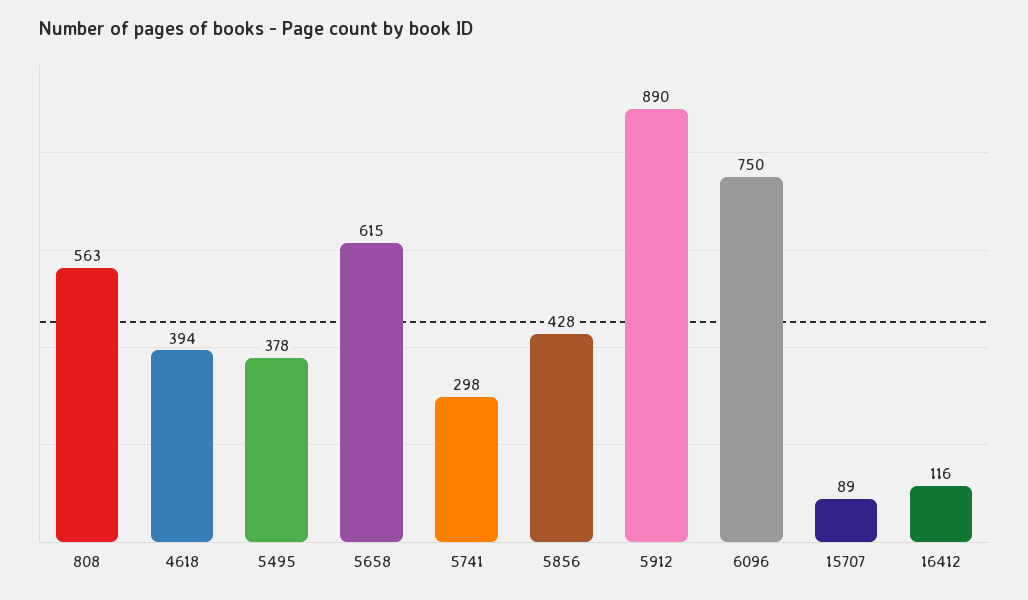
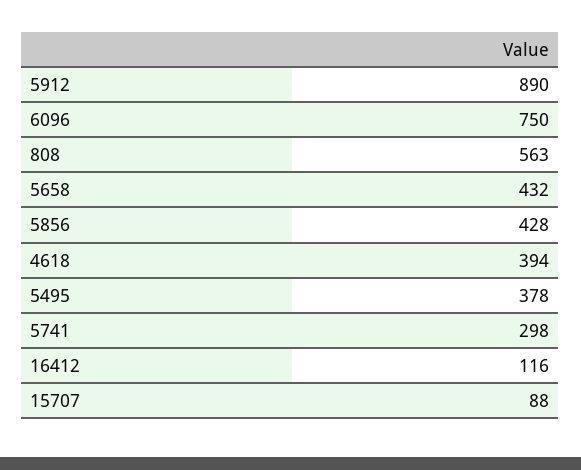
5658: 615 -> 432
15707: 89 -> 88

